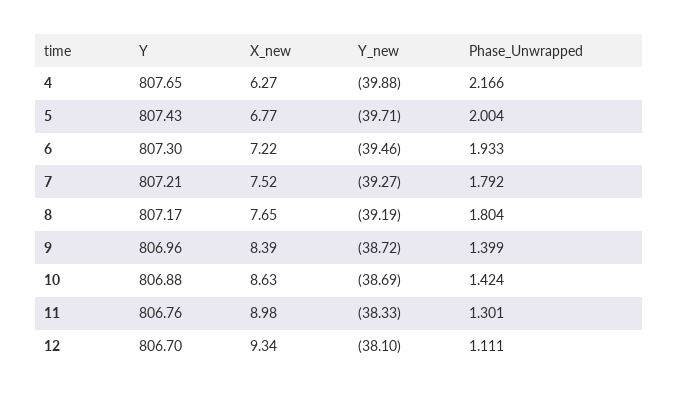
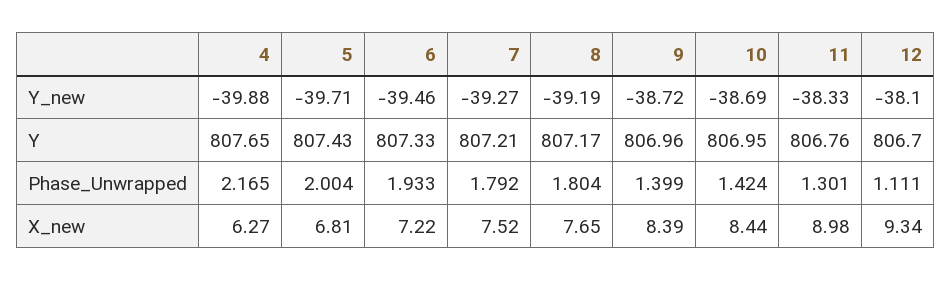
Phase_Unwrapped, 4: 2.166 -> 2.165
X_new, 5: 6.77 -> 6.81
Y, 6: 807.3 -> 807.33
Y, 10: 806.88 -> 806.95
X_new, 10: 8.63 -> 8.44

